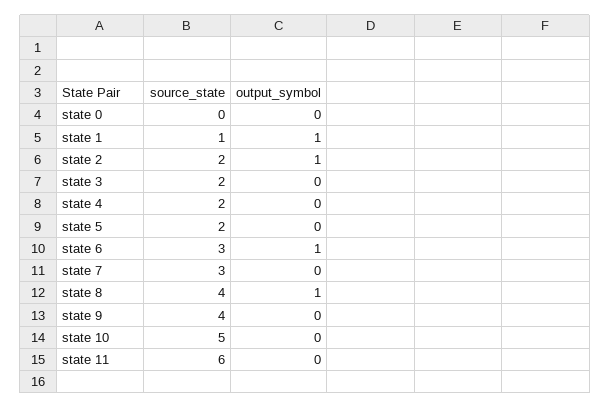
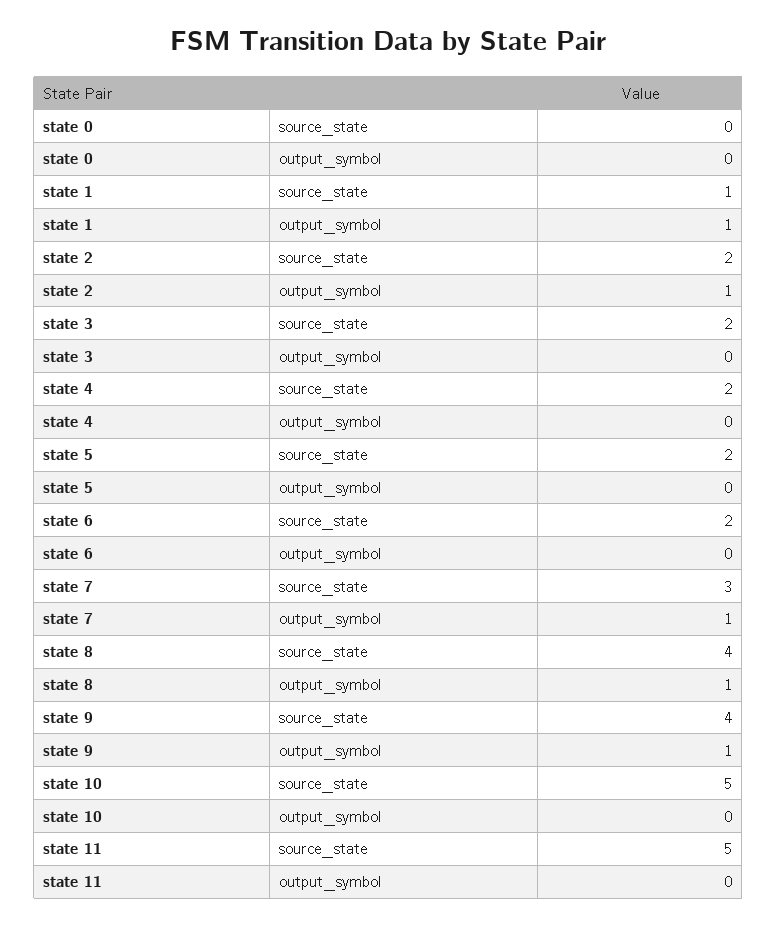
source_state, state 6: 3 -> 2
output_symbol, state 6: 1 -> 0
output_symbol, state 7: 0 -> 1
output_symbol, state 9: 0 -> 1
source_state, state 11: 6 -> 5

